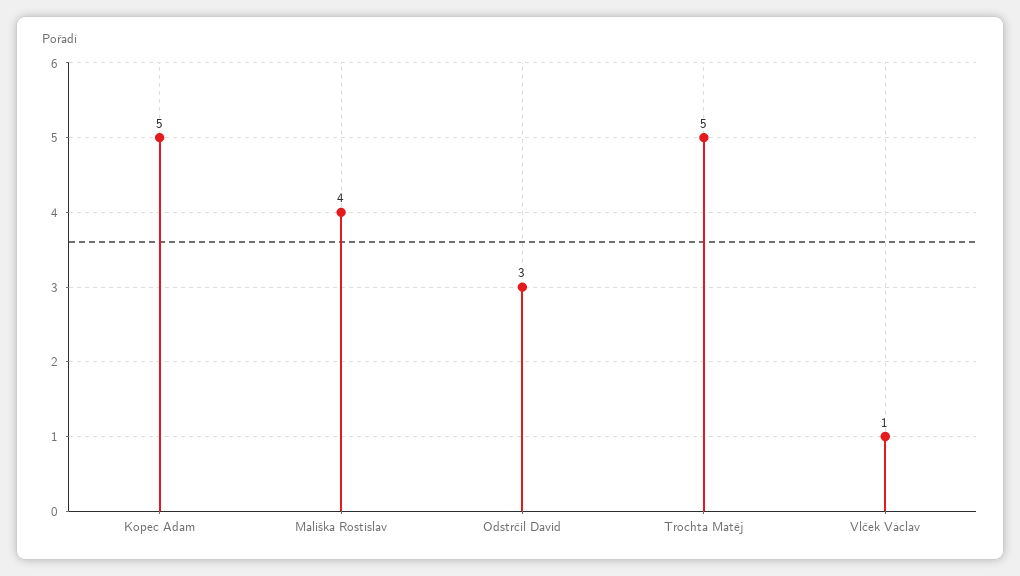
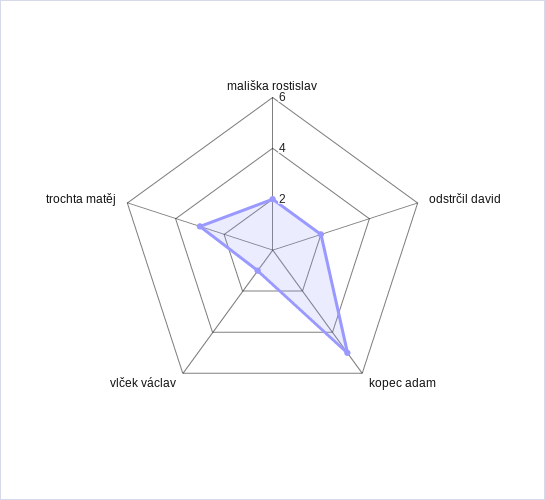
Mališka Rostislav: 4 -> 2
Odstrčil David: 3 -> 2
Trochta Matěj: 5 -> 3

